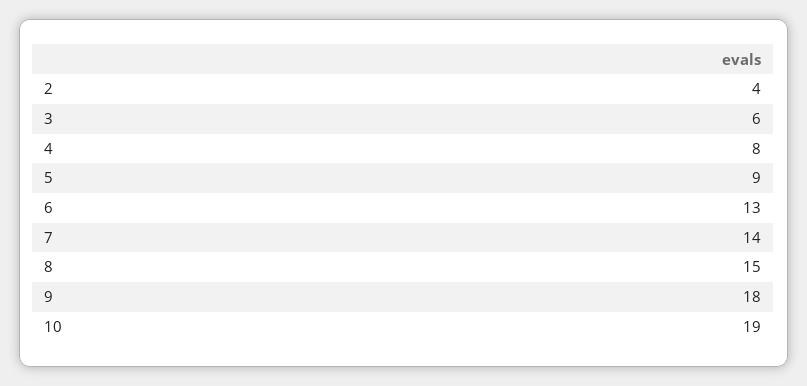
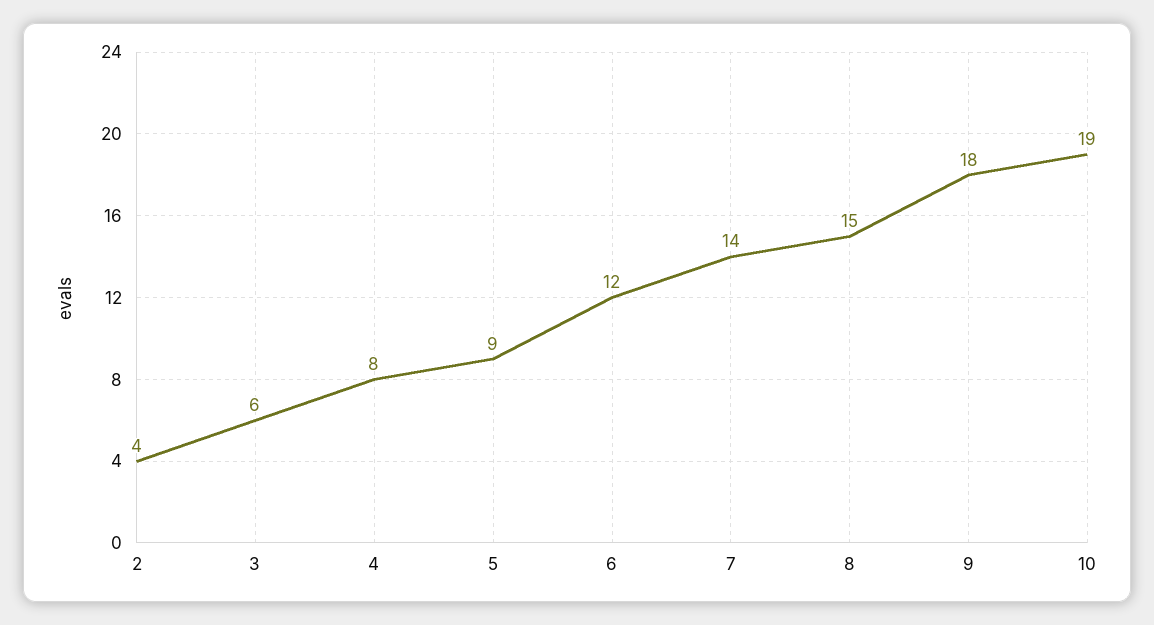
6: 13 -> 12

